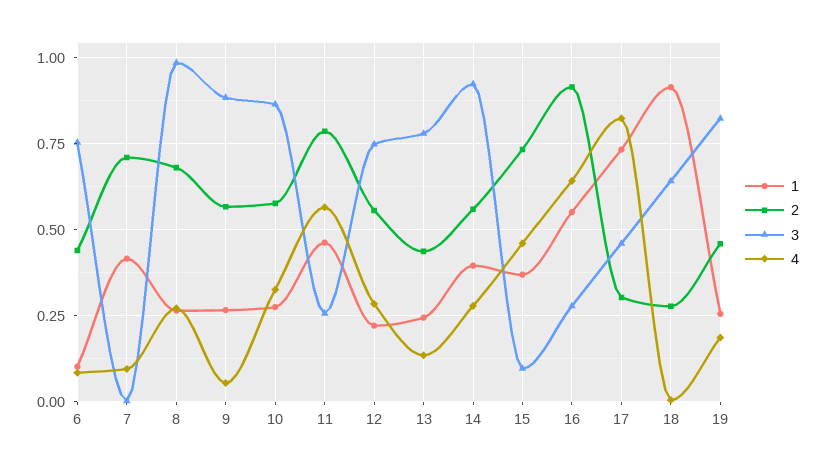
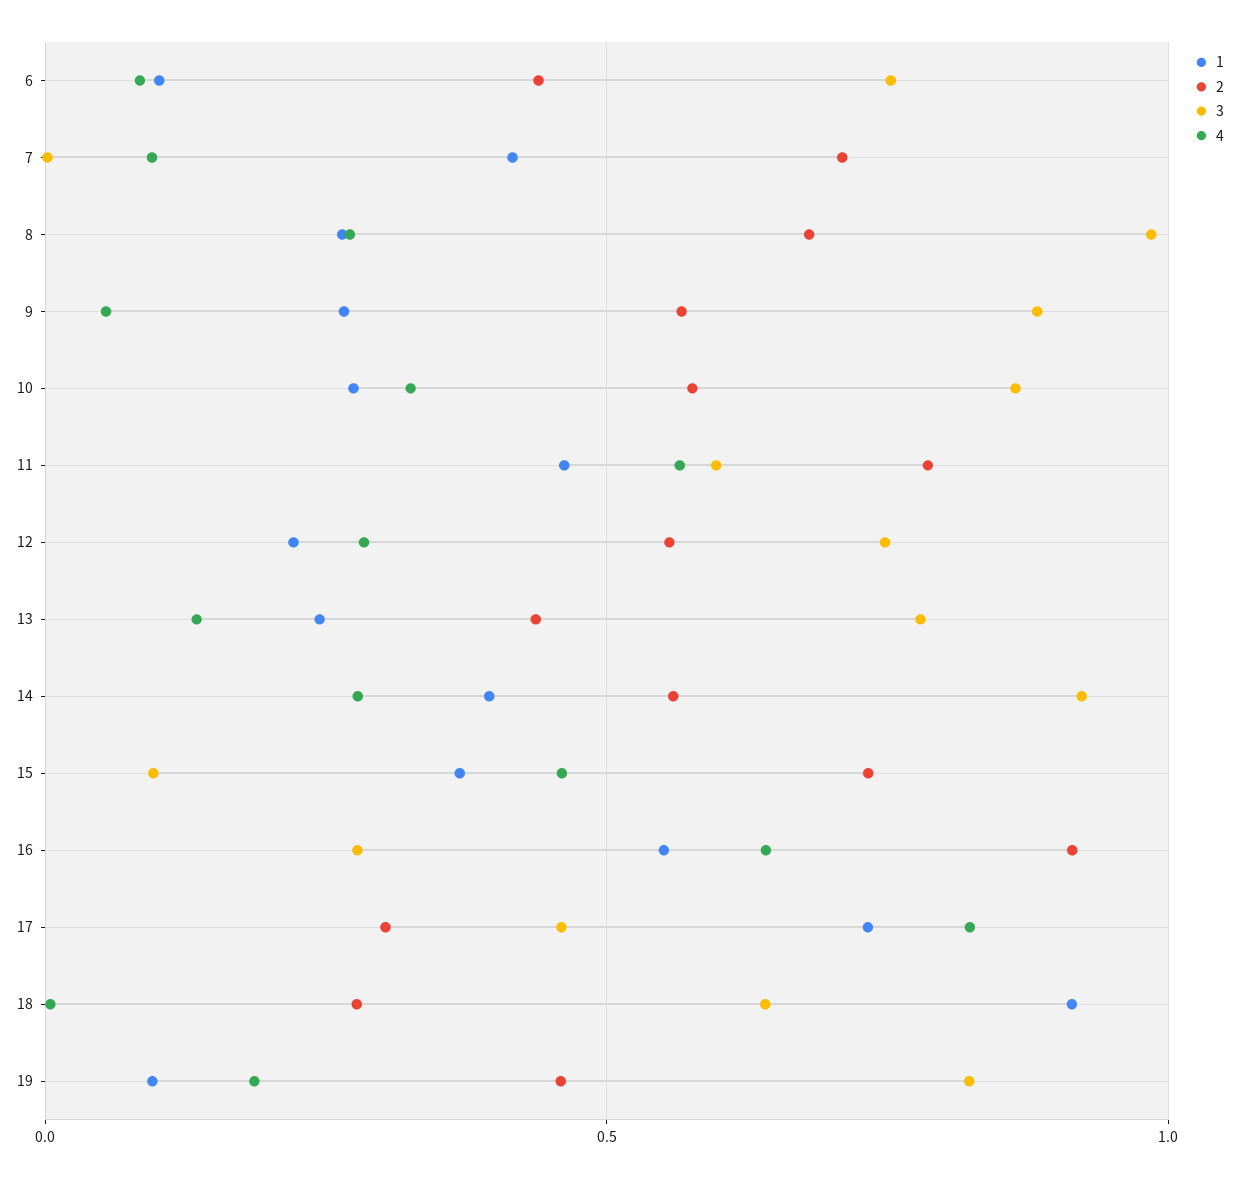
3, 11: 0.25 -> 0.6
1, 19: 0.25 -> 0.1

